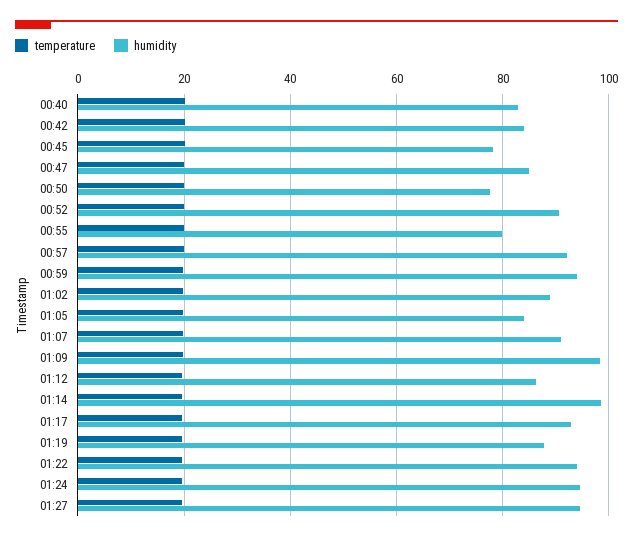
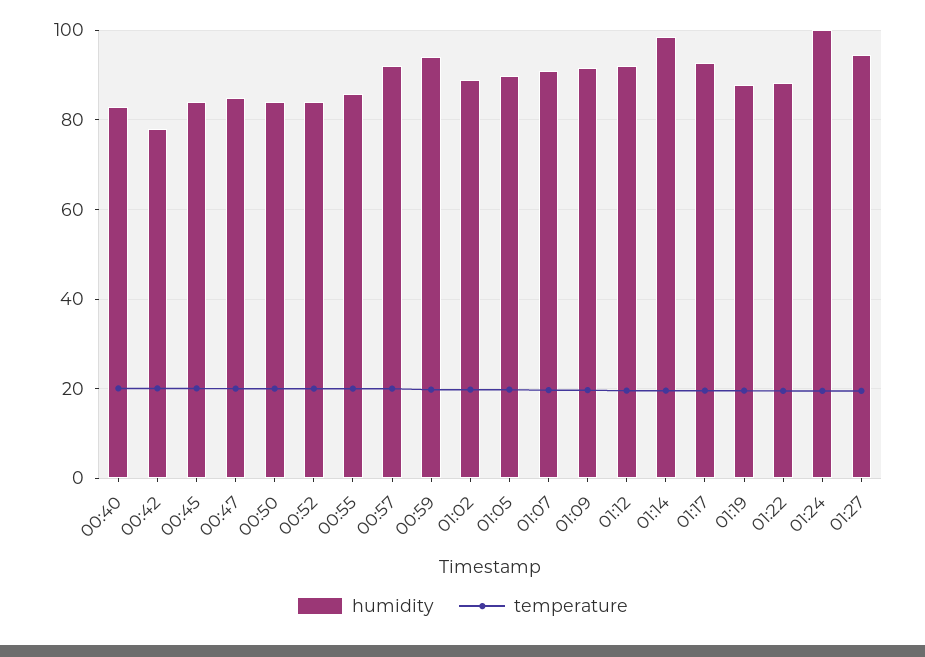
humidity, 00:42: 84 -> 78
humidity, 00:45: 78 -> 84
humidity, 00:50: 78 -> 84
humidity, 00:52: 90 -> 84
humidity, 00:55: 80 -> 86
humidity, 01:05: 84 -> 90
humidity, 01:09: 98 -> 92
humidity, 01:12: 86 -> 92
humidity, 01:22: 94 -> 88
humidity, 01:24: 94 -> 100

